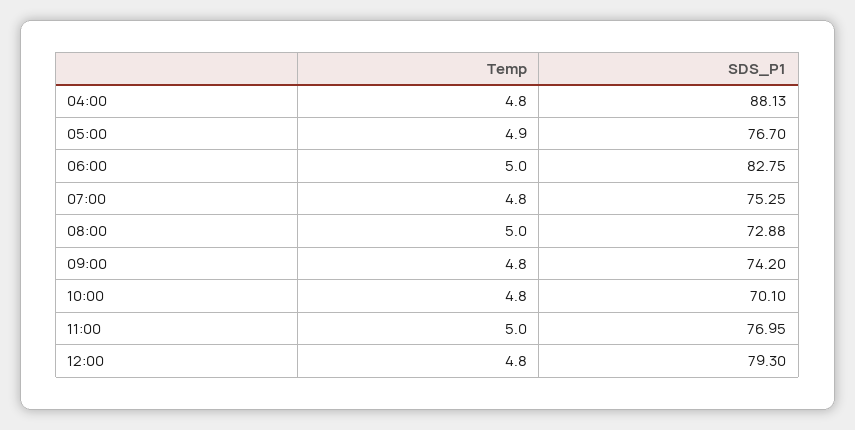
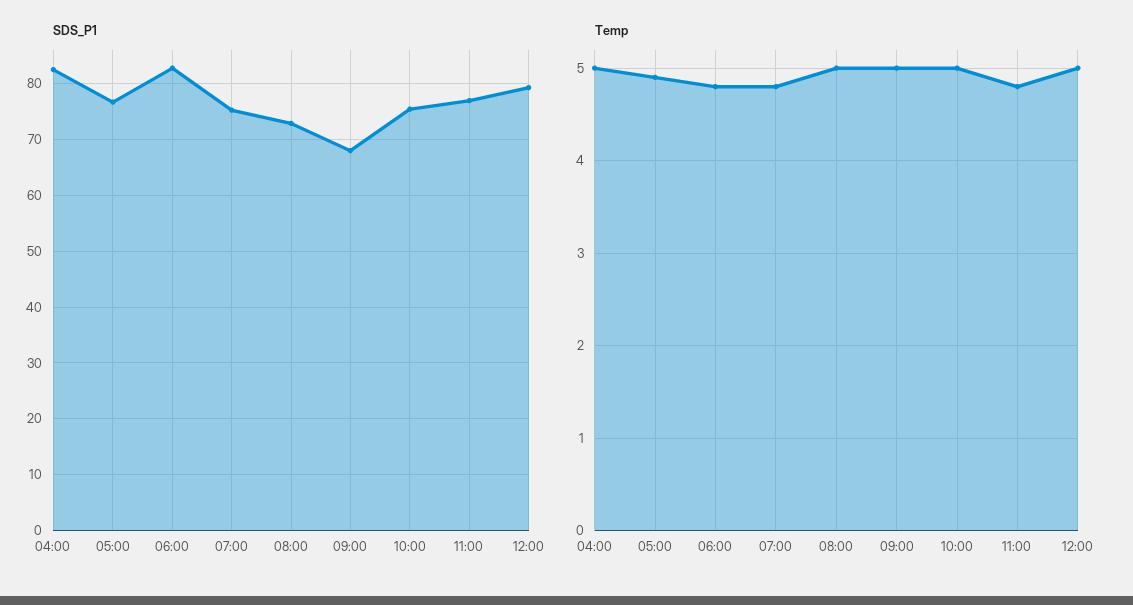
Temp, 04:00: 4.8 -> 5
SDS_P1, 04:00: 88.13 -> 82
Temp, 06:00: 5 -> 4.8
Temp, 09:00: 4.8 -> 5
SDS_P1, 09:00: 74.2 -> 68
Temp, 10:00: 4.8 -> 5
SDS_P1, 10:00: 70.1 -> 76
Temp, 11:00: 5 -> 4.8
Temp, 12:00: 4.8 -> 5

